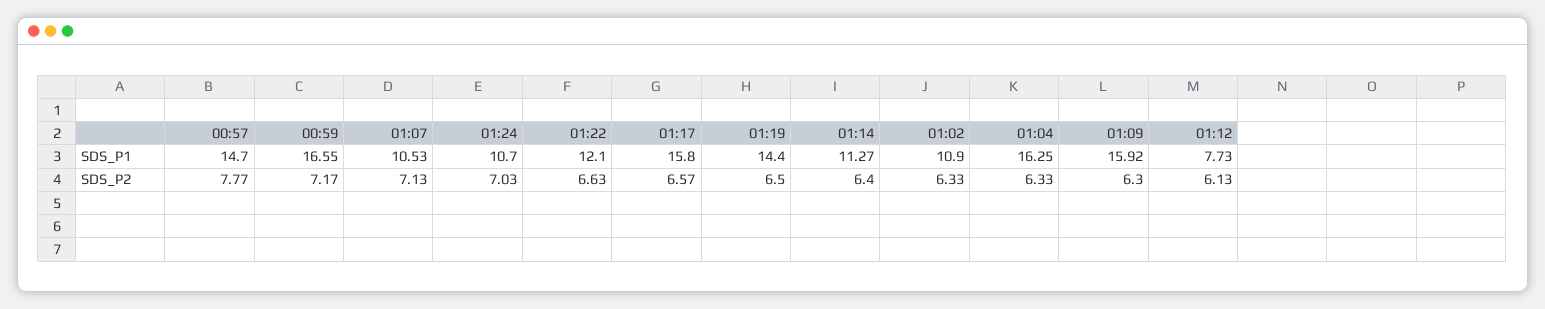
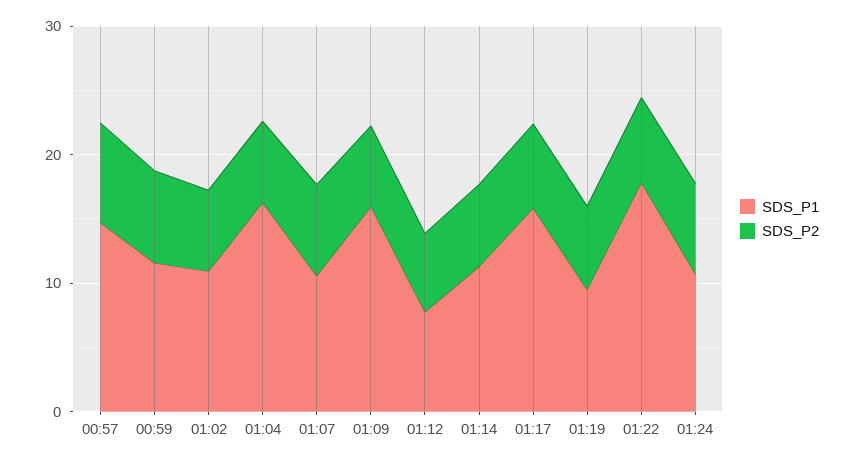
SDS_P1, 00:59: 16.55 -> 12
SDS_P1, 01:22: 12.1 -> 18
SDS_P1, 01:19: 14.4 -> 10

